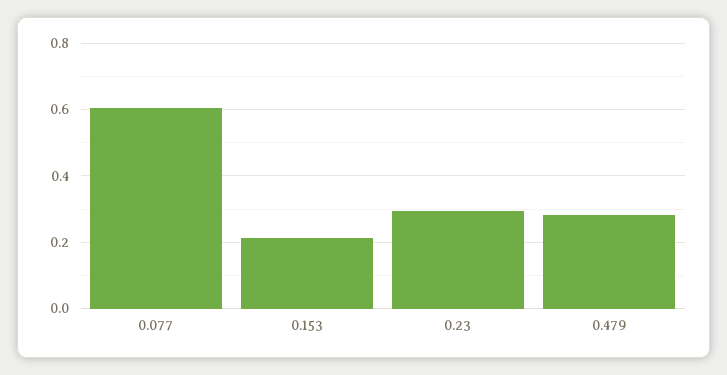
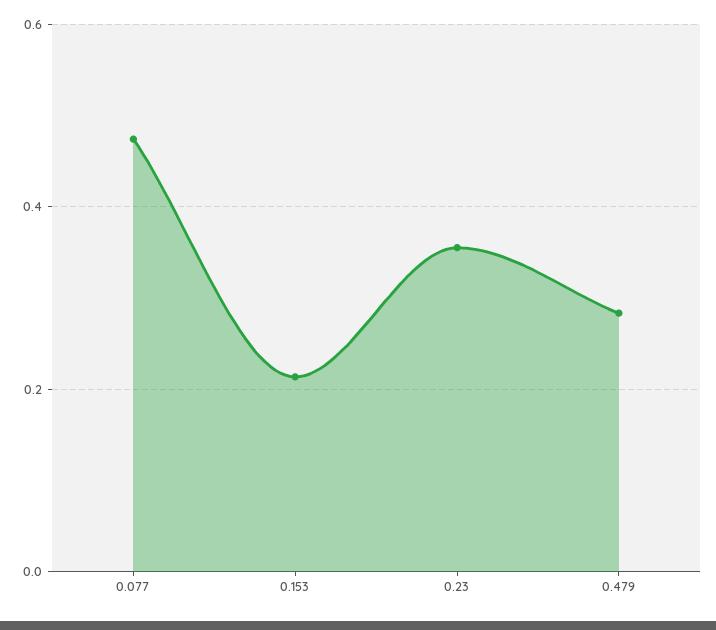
0.077: 0.6 -> 0.48
0.23: 0.3 -> 0.36

